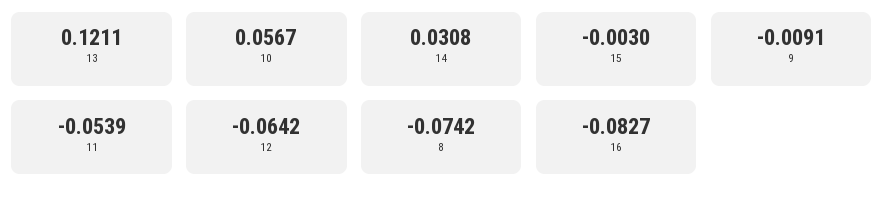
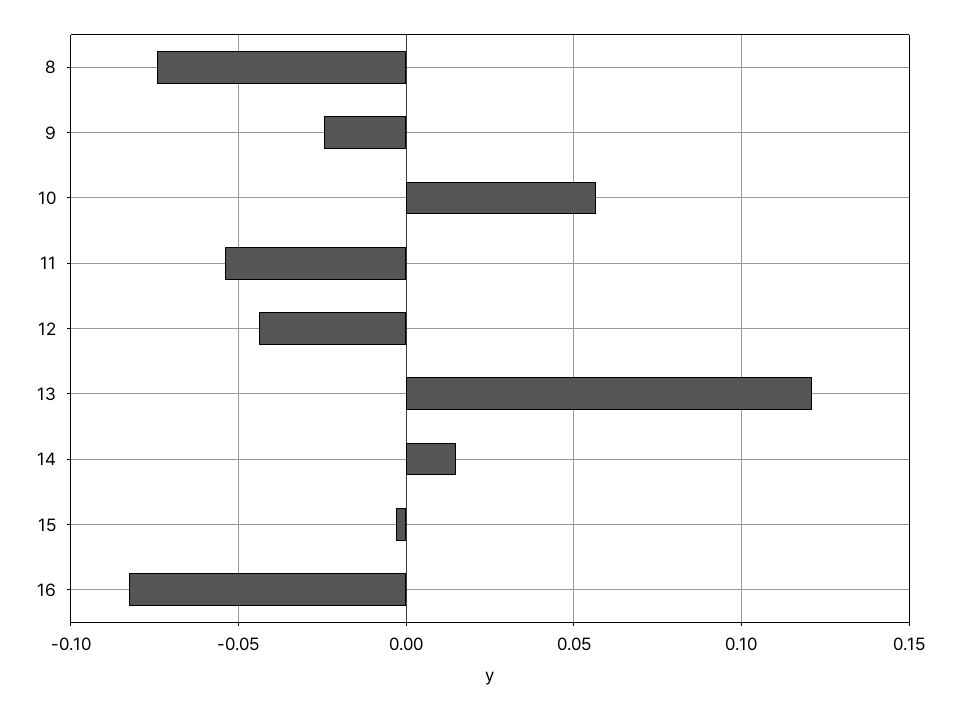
14: 0.0308 -> 0.015
9: -0.0091 -> -0.025
12: -0.0642 -> -0.045

